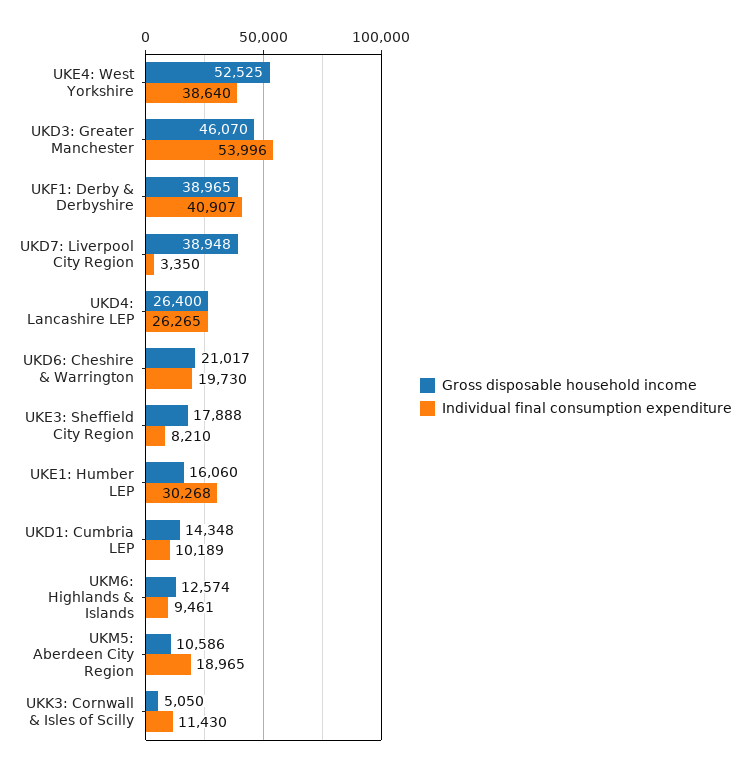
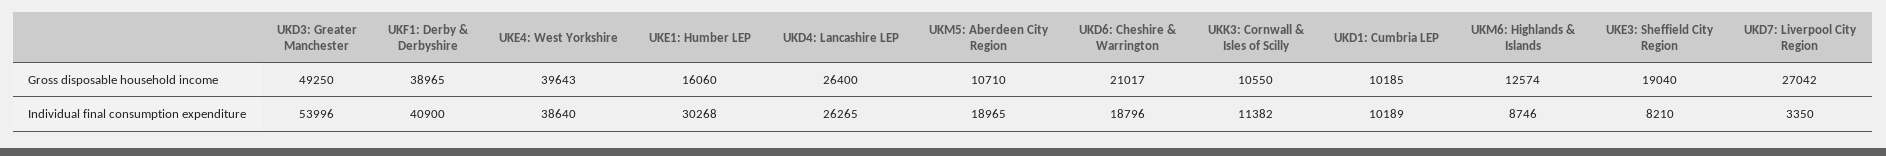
Gross disposable household income, UKE4: West Yorkshire: 52525 -> 39643
Gross disposable household income, UKD3: Greater Manchester: 46070 -> 49250
Individual final consumption expenditure, UKF1: Derby & Derbyshire: 40907 -> 40900
Gross disposable household income, UKD7: Liverpool City Region: 38948 -> 27042
Individual final consumption expenditure, UKD6: Cheshire & Warrington: 19730 -> 18796
Gross disposable household income, UKE3: Sheffield City Region: 17888 -> 19040
Gross disposable household income, UKD1: Cumbria LEP: 14348 -> 10185
Individual final consumption expenditure, UKM6: Highlands & Islands: 9461 -> 8746
Gross disposable household income, UKM5: Aberdeen City Region: 10586 -> 10710
Gross disposable household income, UKK3: Cornwall & Isles of Scilly: 5050 -> 10550
Individual final consumption expenditure, UKK3: Cornwall & Isles of Scilly: 11430 -> 11382

